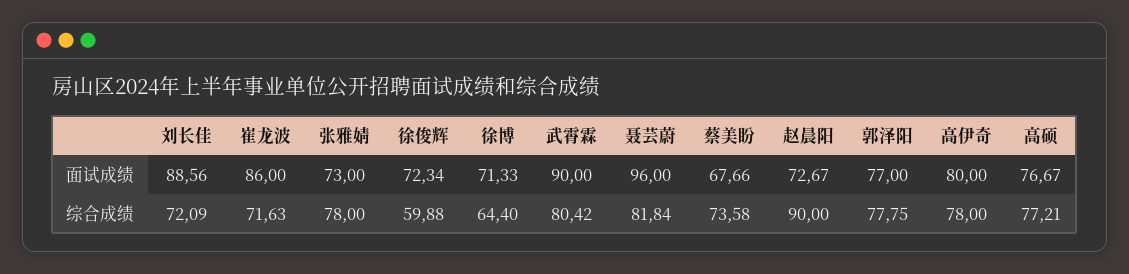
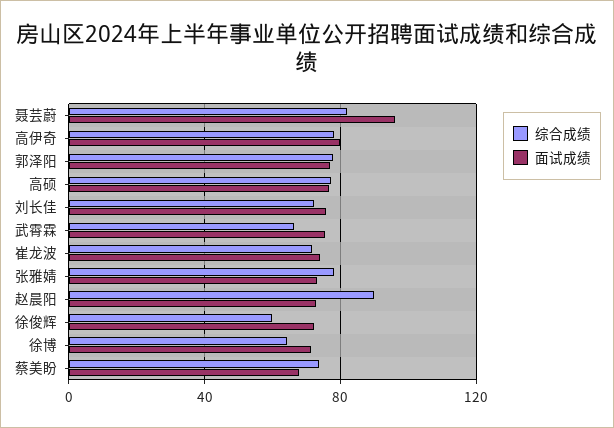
面试成绩, 刘长佳: 88.56 -> 75
面试成绩, 崔龙波: 86 -> 75
面试成绩, 武霄霖: 90 -> 75
综合成绩, 武霄霖: 80.42 -> 65

